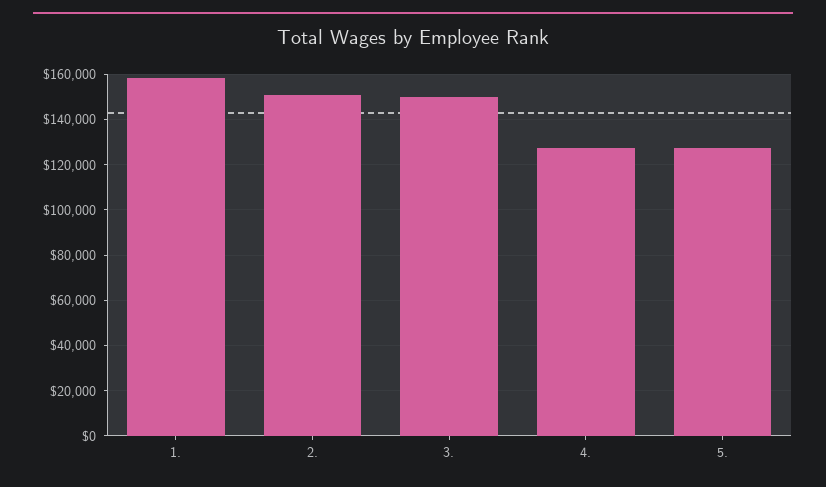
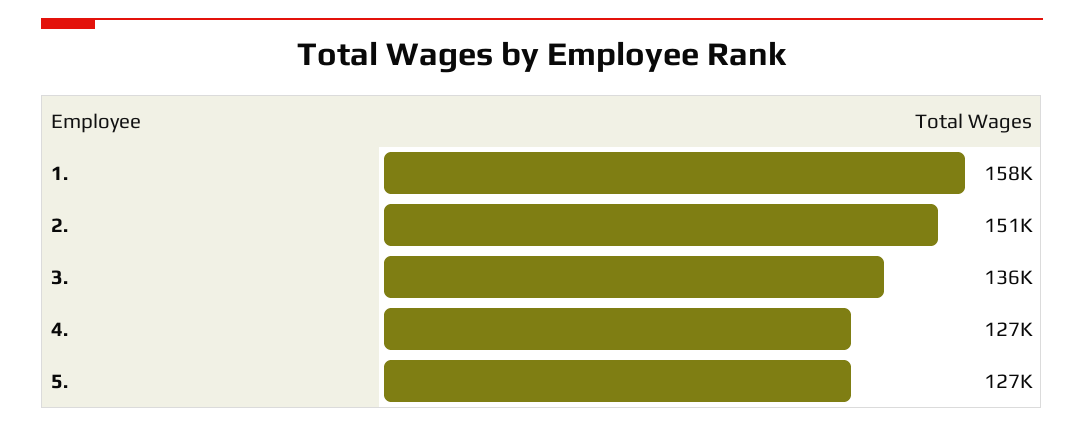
3.: 150000 -> 136000

